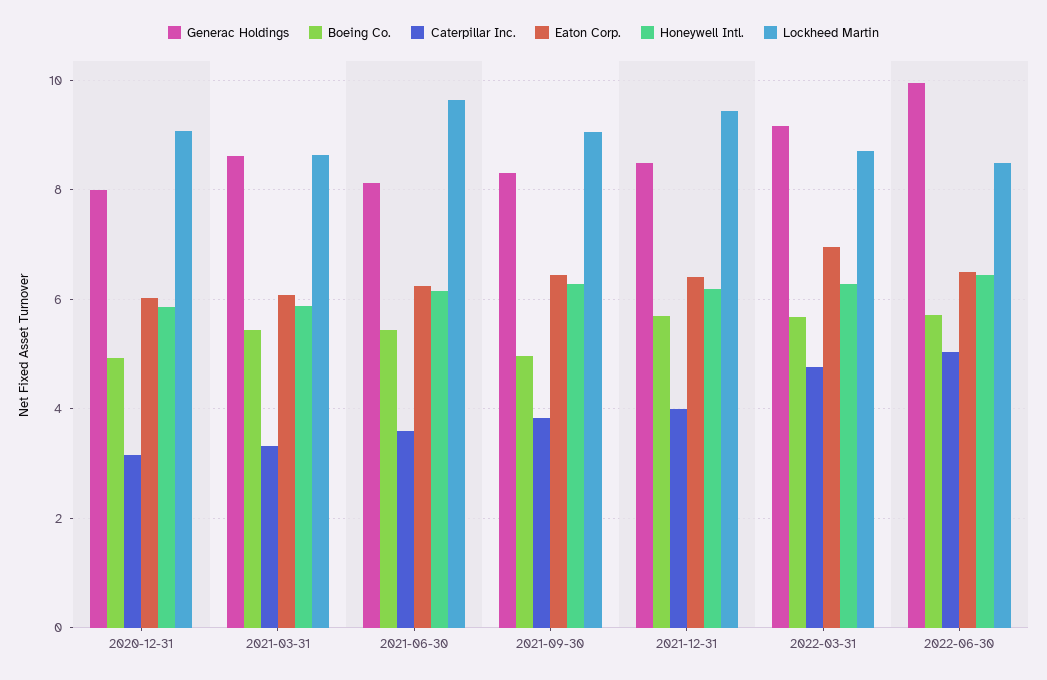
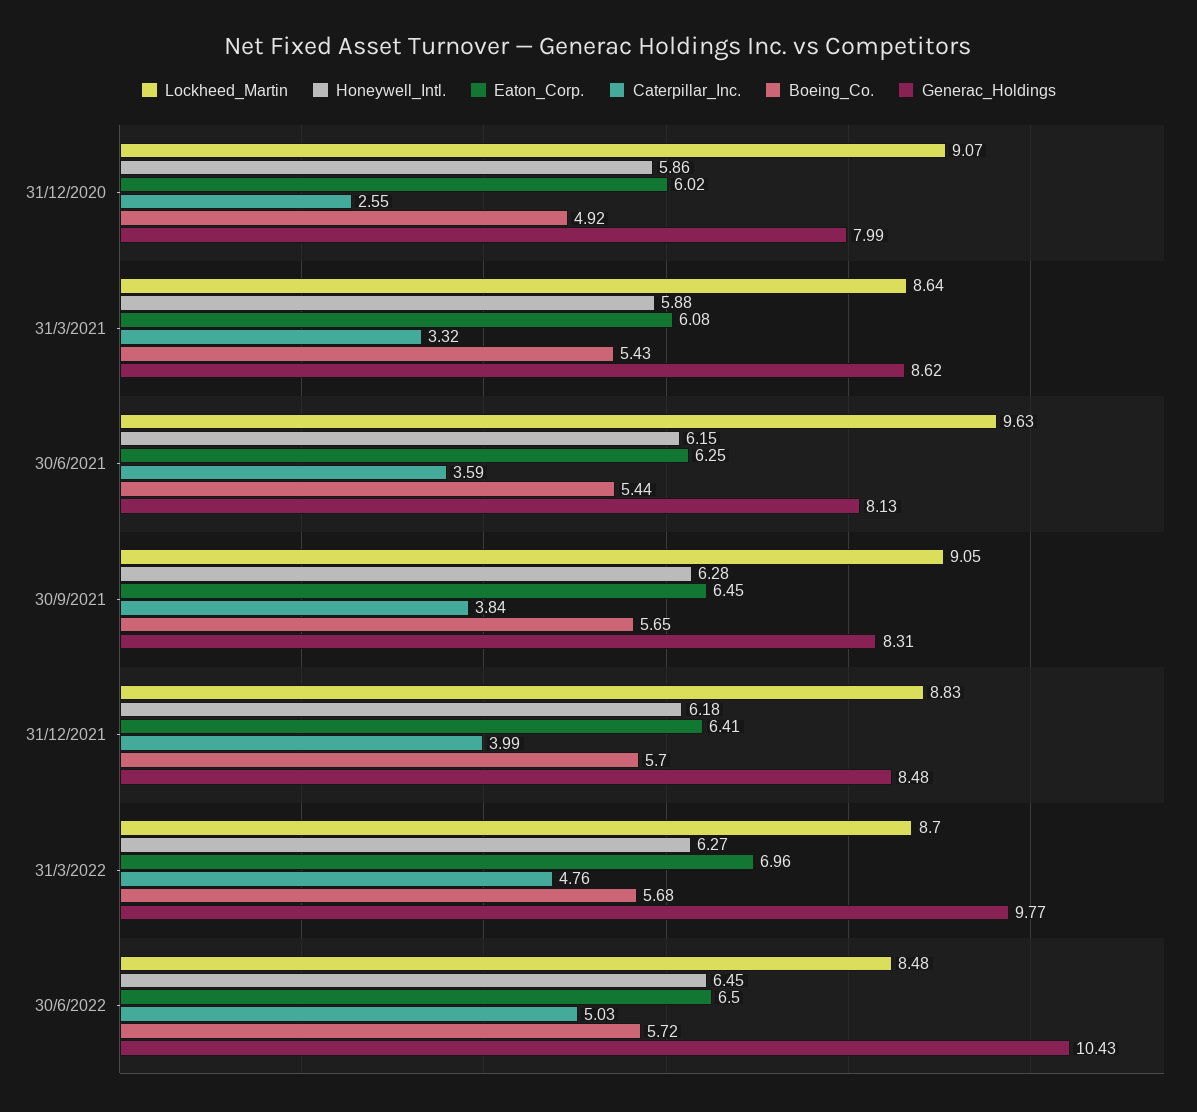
Caterpillar Inc., 2020-12-31: 3.2 -> 2.55
Boeing Co., 2021-09-30: 5 -> 5.65
Lockheed Martin, 2021-12-31: 9.4 -> 8.83
Generac Holdings, 2022-03-31: 9.2 -> 9.77
Generac Holdings, 2022-06-30: 10 -> 10.43

